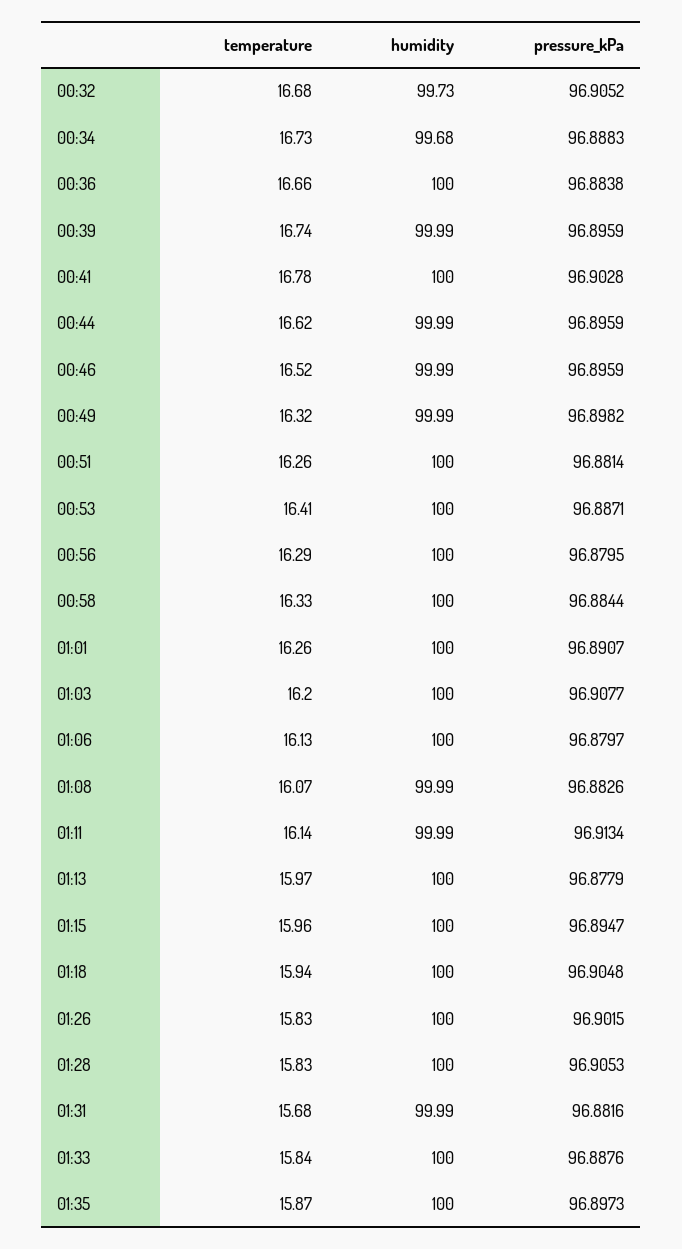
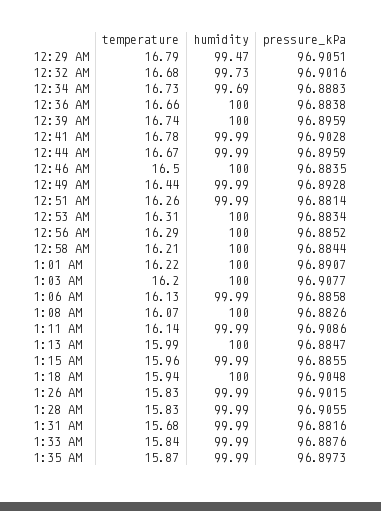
pressure_kPa, 00:32: 96.9052 -> 96.9016
humidity, 00:34: 99.68 -> 99.69
humidity, 00:39: 99.99 -> 100
humidity, 00:41: 100 -> 99.99
temperature, 00:44: 16.62 -> 16.67
temperature, 00:46: 16.52 -> 16.5
humidity, 00:46: 99.99 -> 100
pressure_kPa, 00:46: 96.8959 -> 96.8835
temperature, 00:49: 16.32 -> 16.44
pressure_kPa, 00:49: 96.8982 -> 96.8928
humidity, 00:51: 100 -> 99.99
temperature, 00:53: 16.41 -> 16.31
pressure_kPa, 00:53: 96.8871 -> 96.8834
pressure_kPa, 00:56: 96.8795 -> 96.8852
temperature, 00:58: 16.33 -> 16.21
temperature, 01:01: 16.26 -> 16.22
humidity, 01:06: 100 -> 99.99
pressure_kPa, 01:06: 96.8797 -> 96.8858
humidity, 01:08: 99.99 -> 100
pressure_kPa, 01:11: 96.9134 -> 96.9086
temperature, 01:13: 15.97 -> 15.99
pressure_kPa, 01:13: 96.8779 -> 96.8847
humidity, 01:15: 100 -> 99.99
pressure_kPa, 01:15: 96.8947 -> 96.8855
humidity, 01:26: 100 -> 99.99
humidity, 01:28: 100 -> 99.99
pressure_kPa, 01:28: 96.9053 -> 96.9055
humidity, 01:33: 100 -> 99.99
humidity, 01:35: 100 -> 99.99
temperature, 12:29 AM: none -> 16.79
humidity, 12:29 AM: none -> 99.47
pressure_kPa, 12:29 AM: none -> 96.9051

